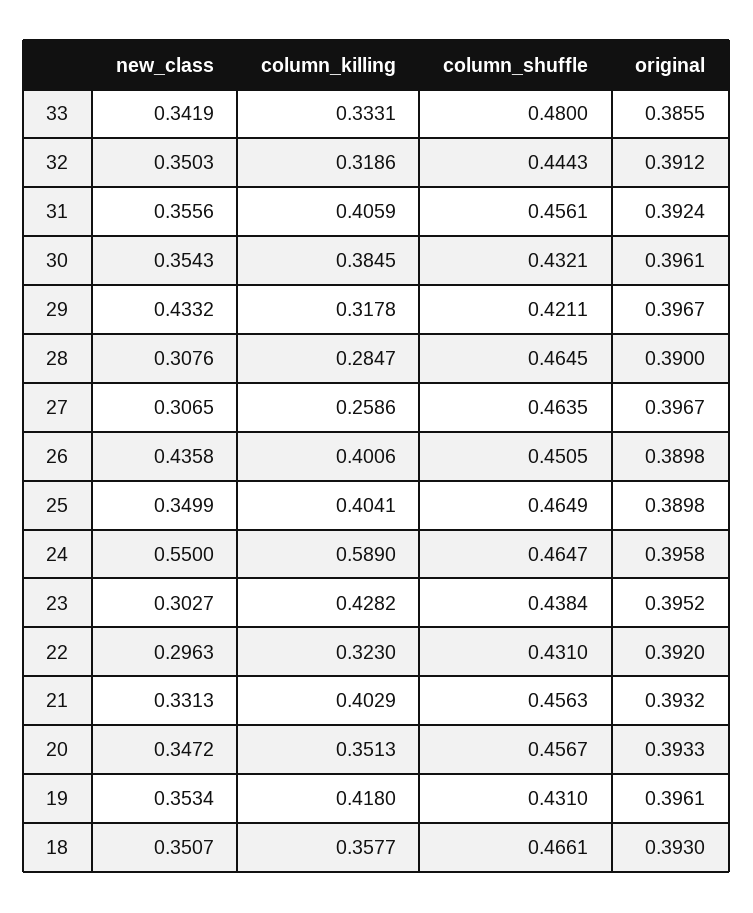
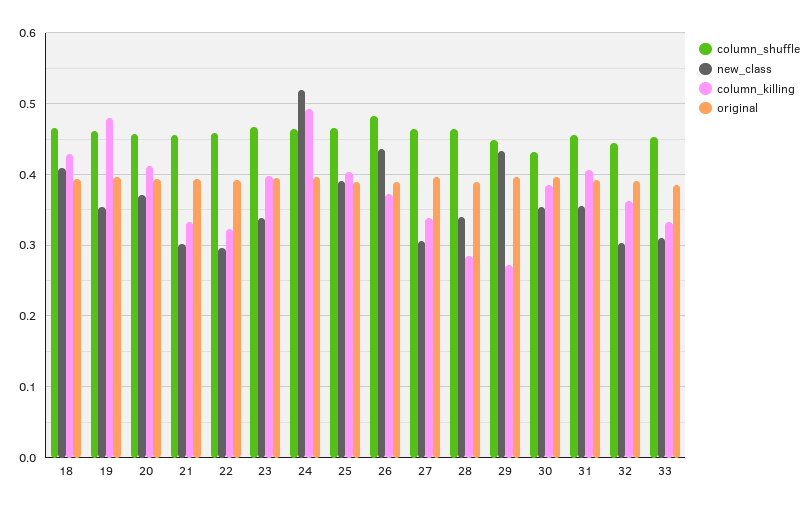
new_class, 33: 0.3419 -> 0.31
column_shuffle, 33: 0.48 -> 0.45
new_class, 32: 0.3503 -> 0.3
column_killing, 32: 0.3186 -> 0.36
column_killing, 29: 0.3178 -> 0.27
column_shuffle, 29: 0.4211 -> 0.45
new_class, 28: 0.3076 -> 0.34
column_killing, 27: 0.2586 -> 0.34
column_killing, 26: 0.4006 -> 0.37
column_shuffle, 26: 0.4505 -> 0.48
new_class, 25: 0.3499 -> 0.39
new_class, 24: 0.55 -> 0.52
column_killing, 24: 0.589 -> 0.49
new_class, 23: 0.3027 -> 0.34
column_killing, 23: 0.4282 -> 0.4
column_shuffle, 23: 0.4384 -> 0.47
column_shuffle, 22: 0.431 -> 0.46
new_class, 21: 0.3313 -> 0.3
column_killing, 21: 0.4029 -> 0.33
new_class, 20: 0.3472 -> 0.37
column_killing, 20: 0.3513 -> 0.41
column_killing, 19: 0.418 -> 0.48
column_shuffle, 19: 0.431 -> 0.46
new_class, 18: 0.3507 -> 0.41
column_killing, 18: 0.3577 -> 0.43

